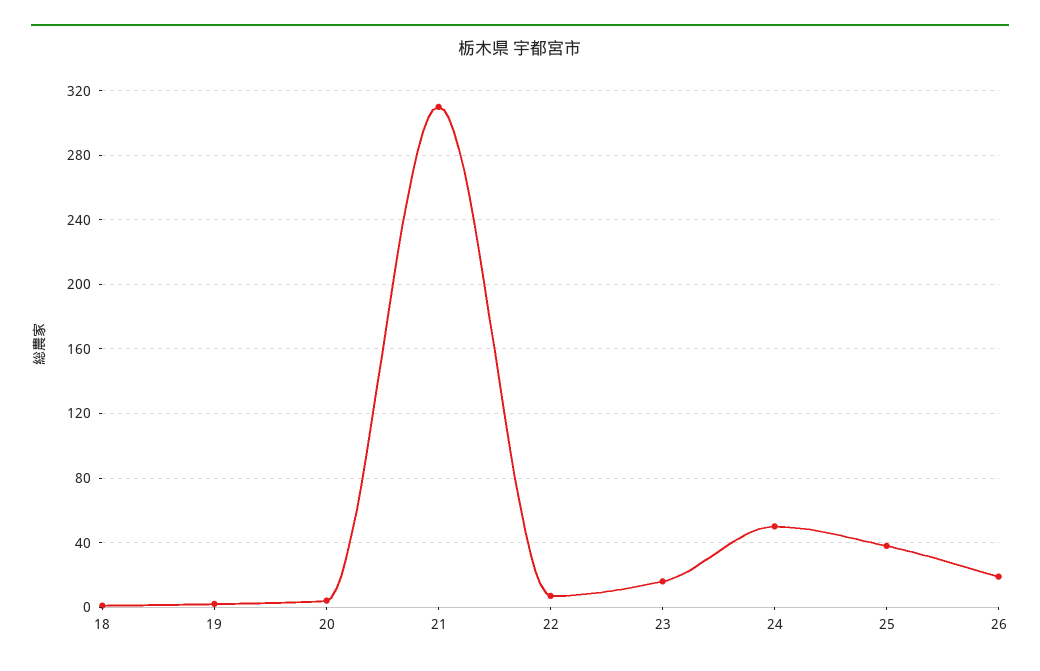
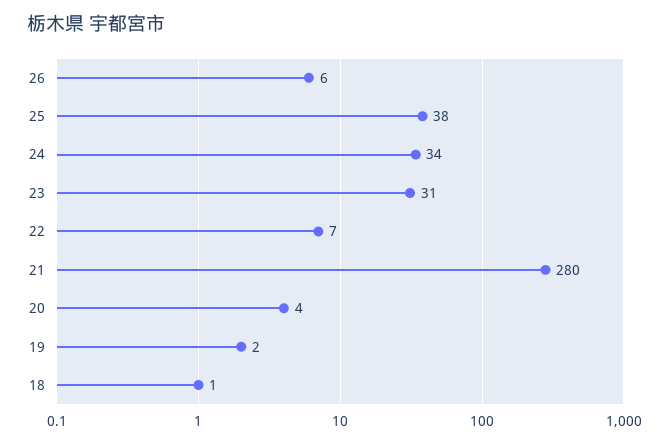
21: 310 -> 280
23: 15 -> 31
24: 50 -> 34
26: 20 -> 6

